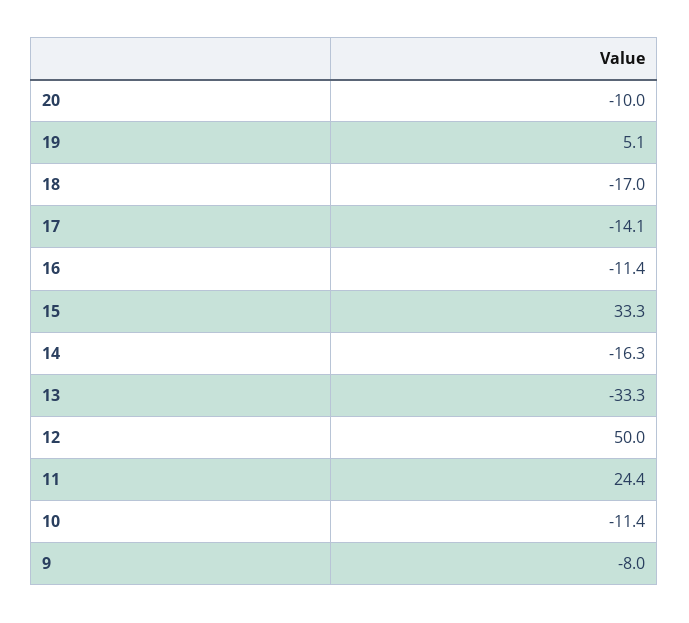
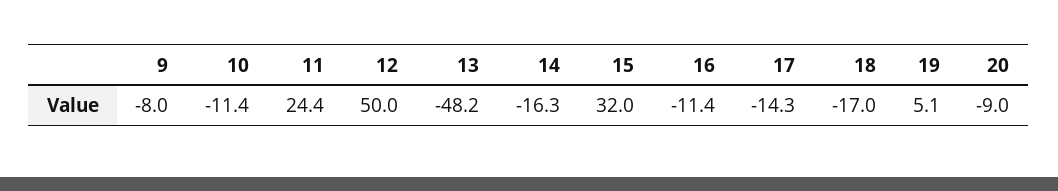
20: -10 -> -9
17: -14.1 -> -14.3
15: 33.3 -> 32
13: -33.3 -> -48.2

